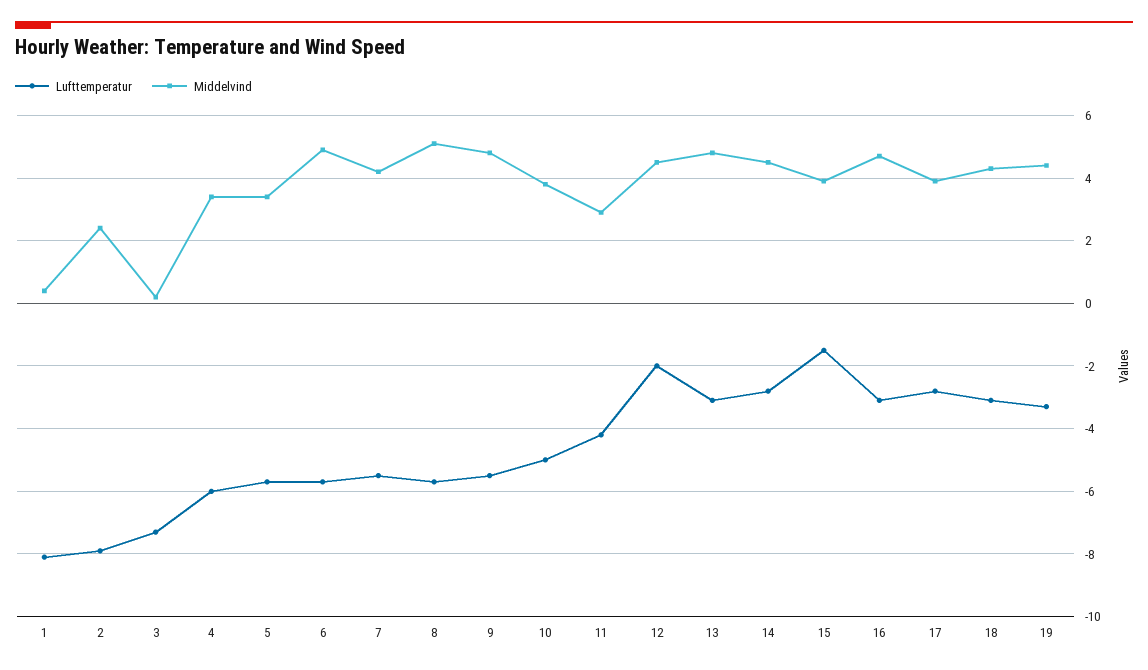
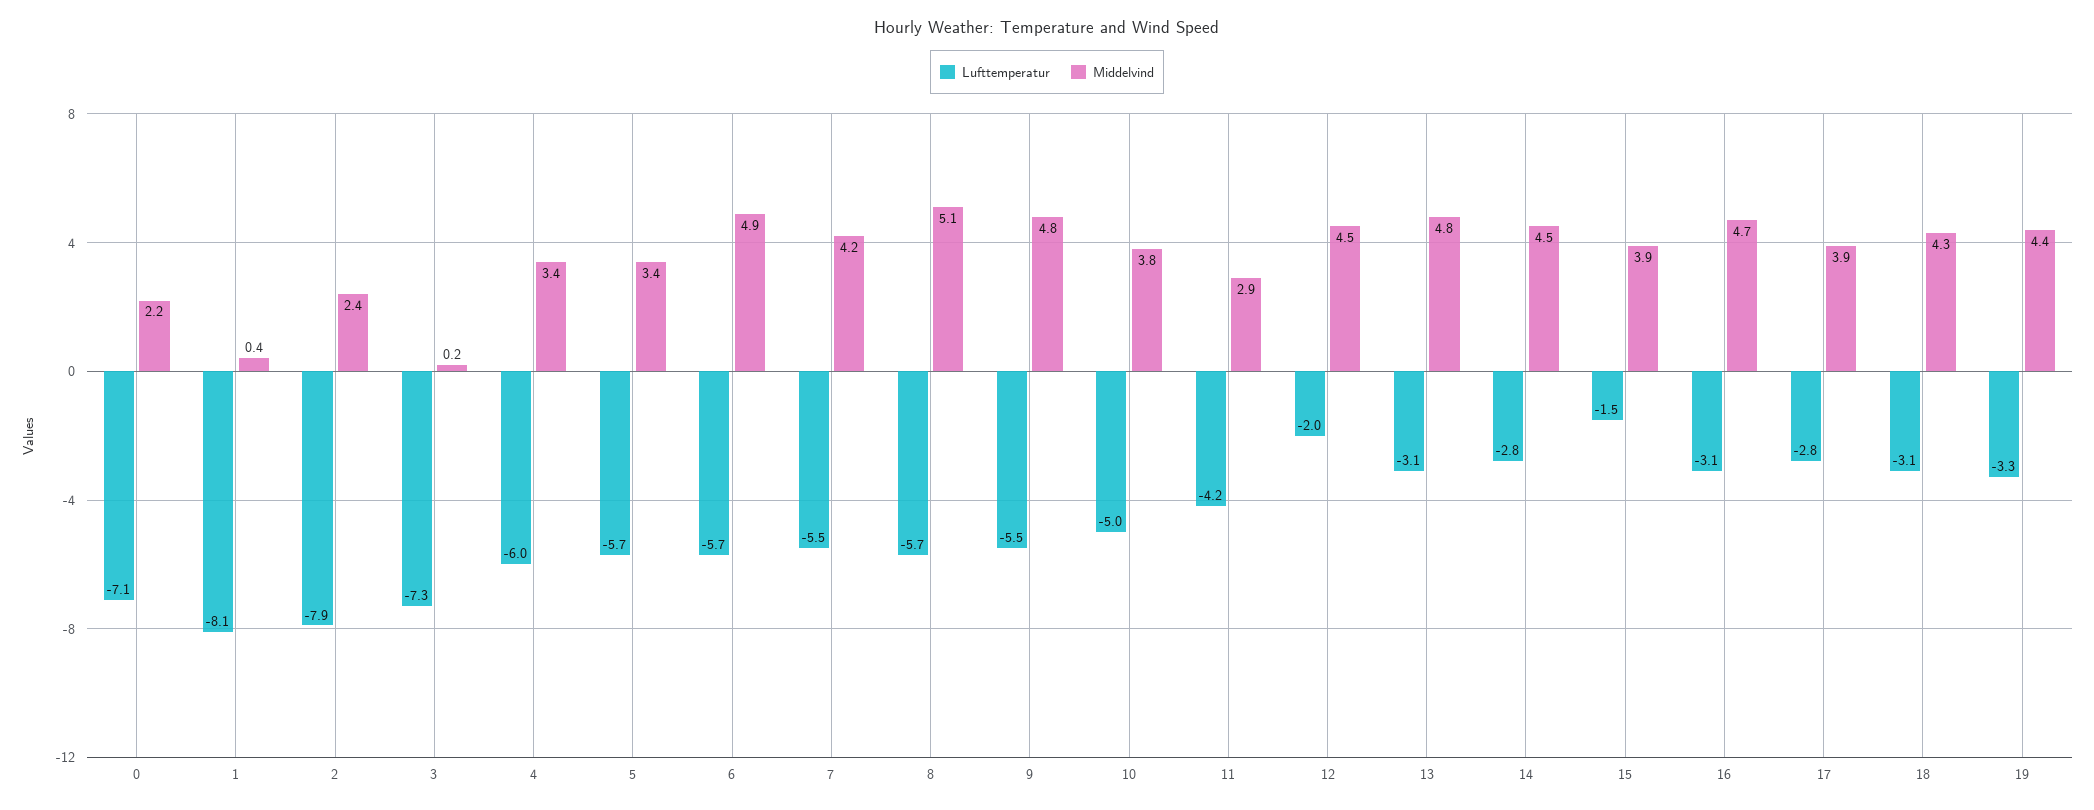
Lufttemperatur, 0: none -> -7.1
Middelvind, 0: none -> 2.2

